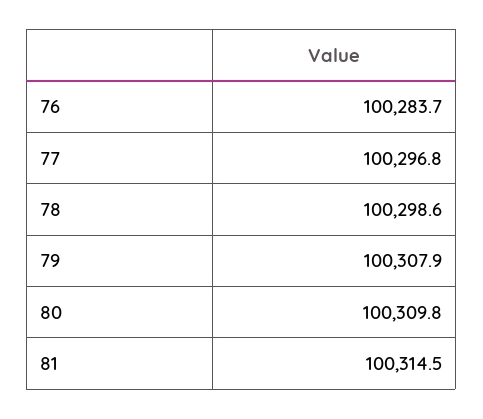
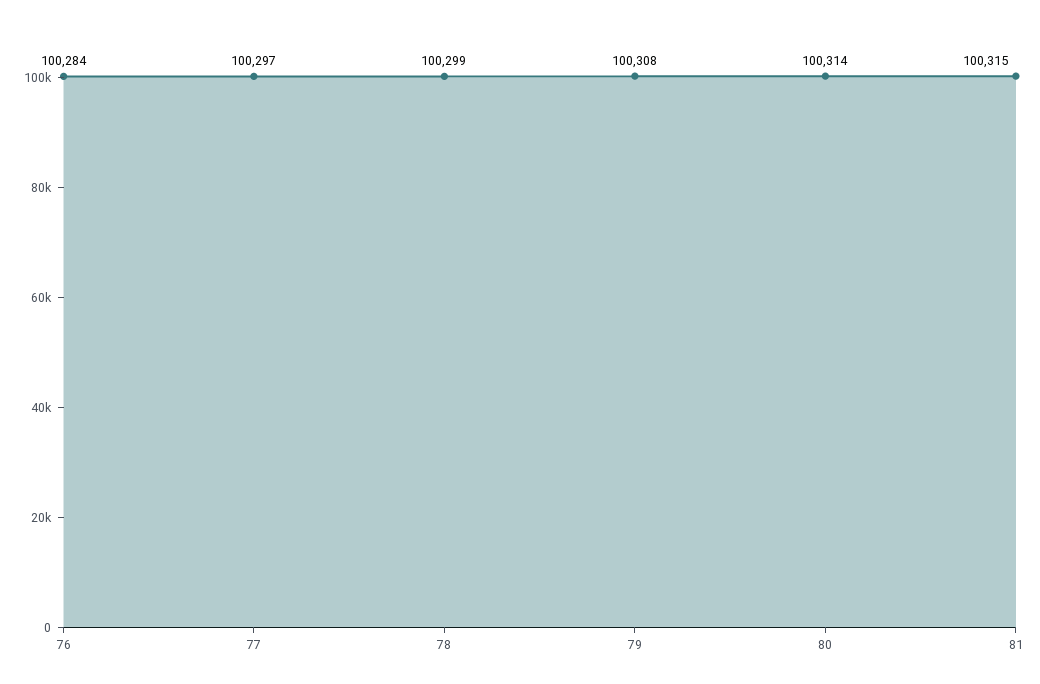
80: 100309.8 -> 100314

